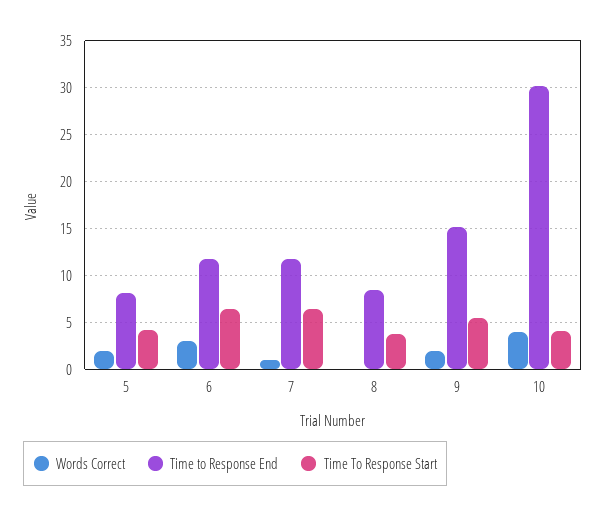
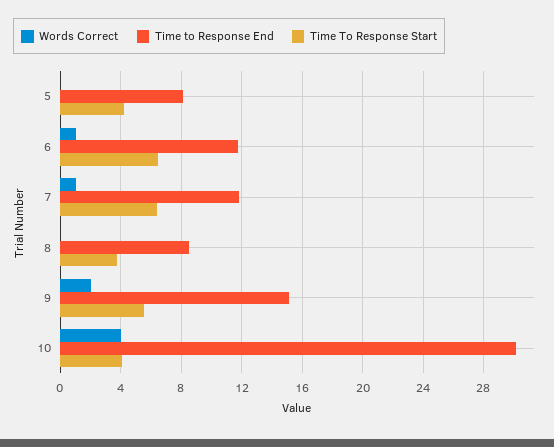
Words Correct, 5: 2 -> 0
Words Correct, 6: 3 -> 1

